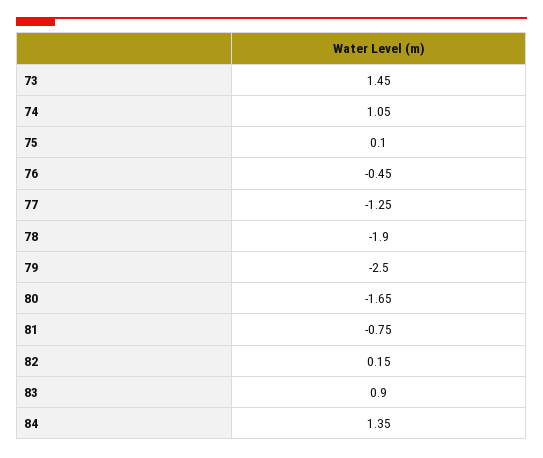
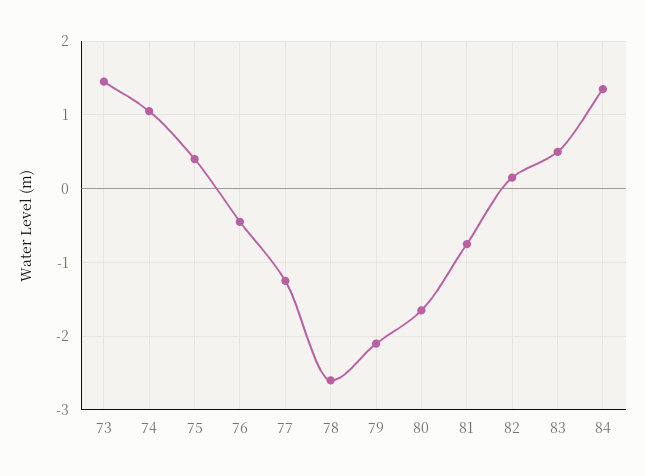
75: 0.1 -> 0.4
78: -1.9 -> -2.6
79: -2.5 -> -2.1
83: 0.9 -> 0.5

